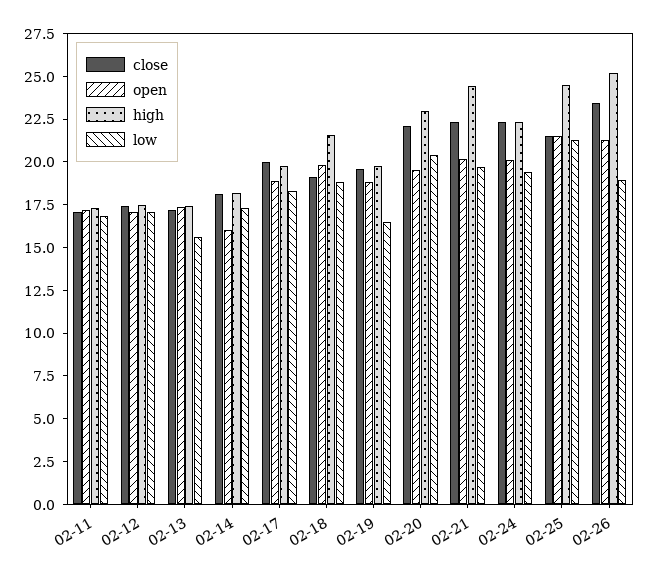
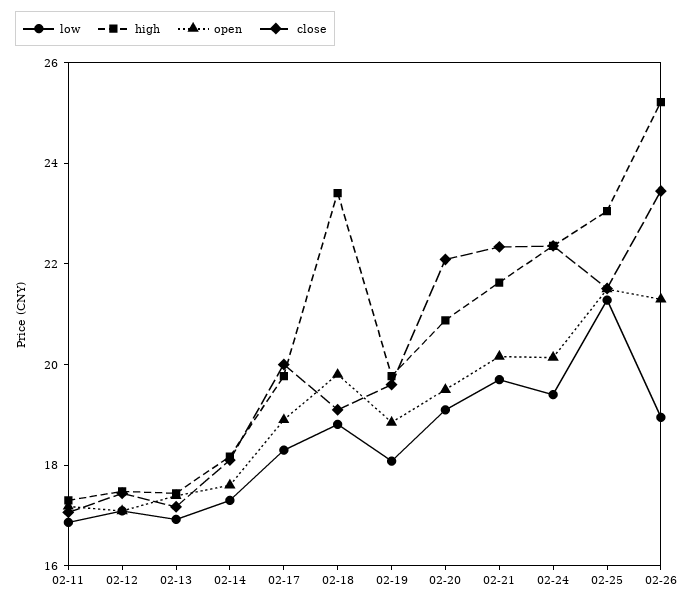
low, 02-13: 15.5 -> 17
open, 02-14: 16 -> 17.5
high, 02-18: 21.5 -> 23.5
low, 02-19: 16.5 -> 18
high, 02-20: 23 -> 21
low, 02-20: 20.5 -> 19
high, 02-21: 24.5 -> 21.5
high, 02-25: 24.5 -> 23

